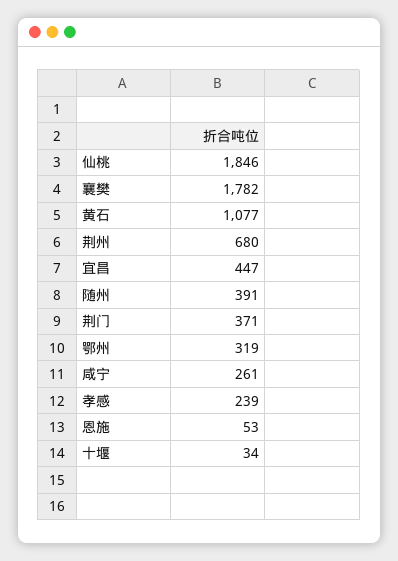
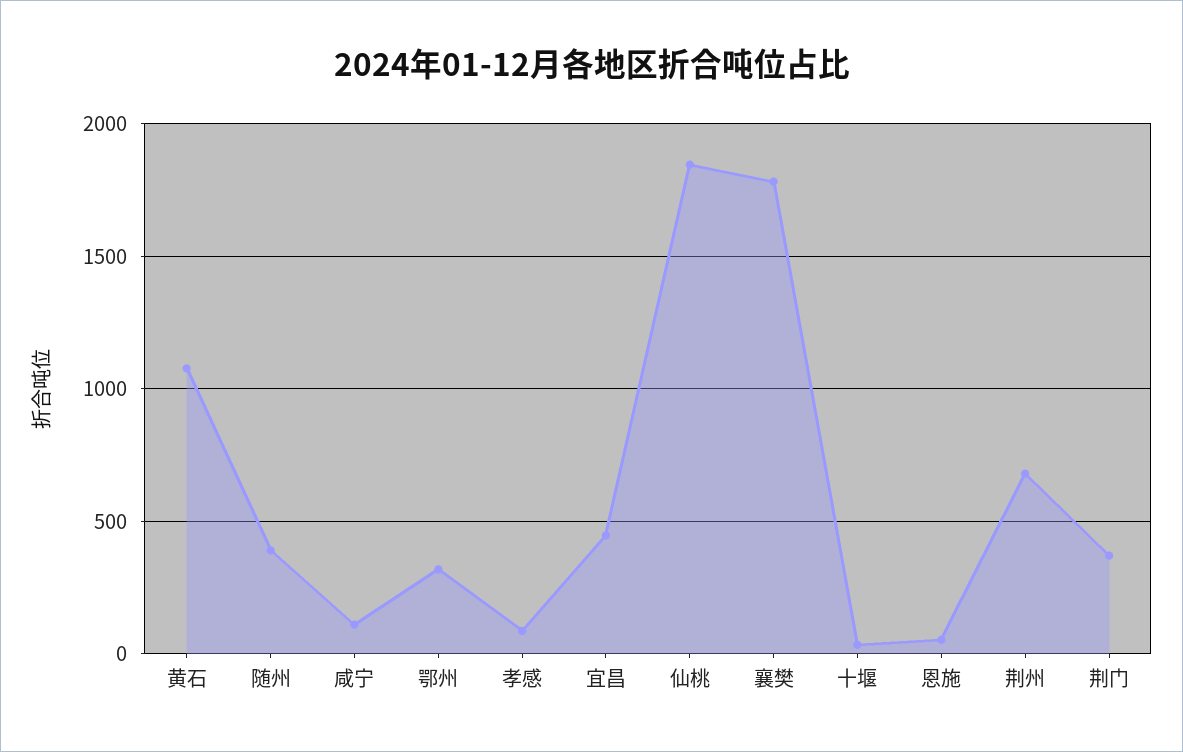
咸宁: 261 -> 100
孝感: 239 -> 100

